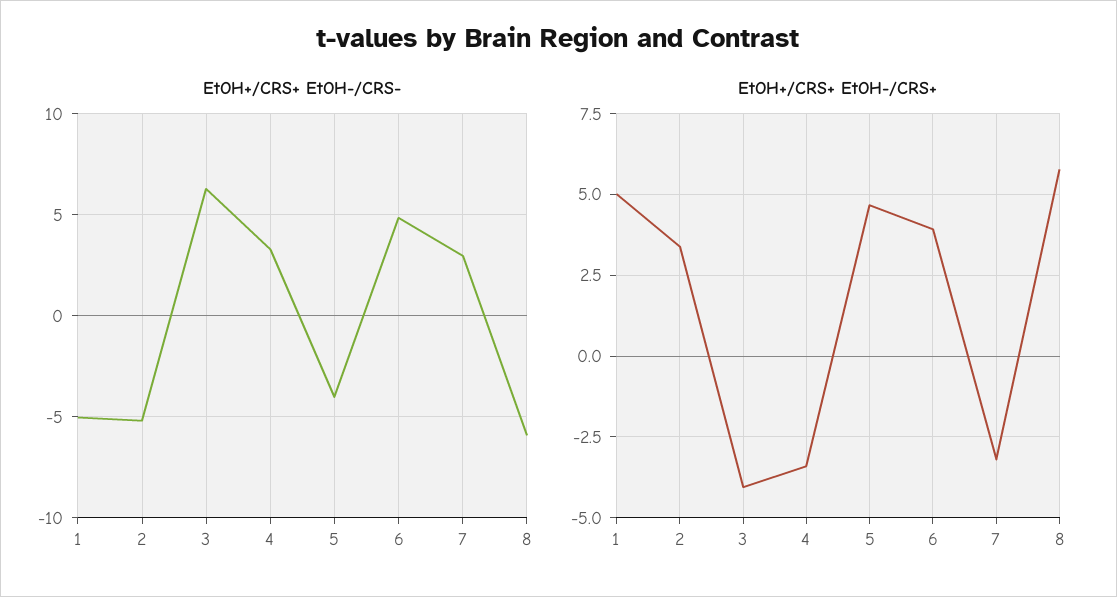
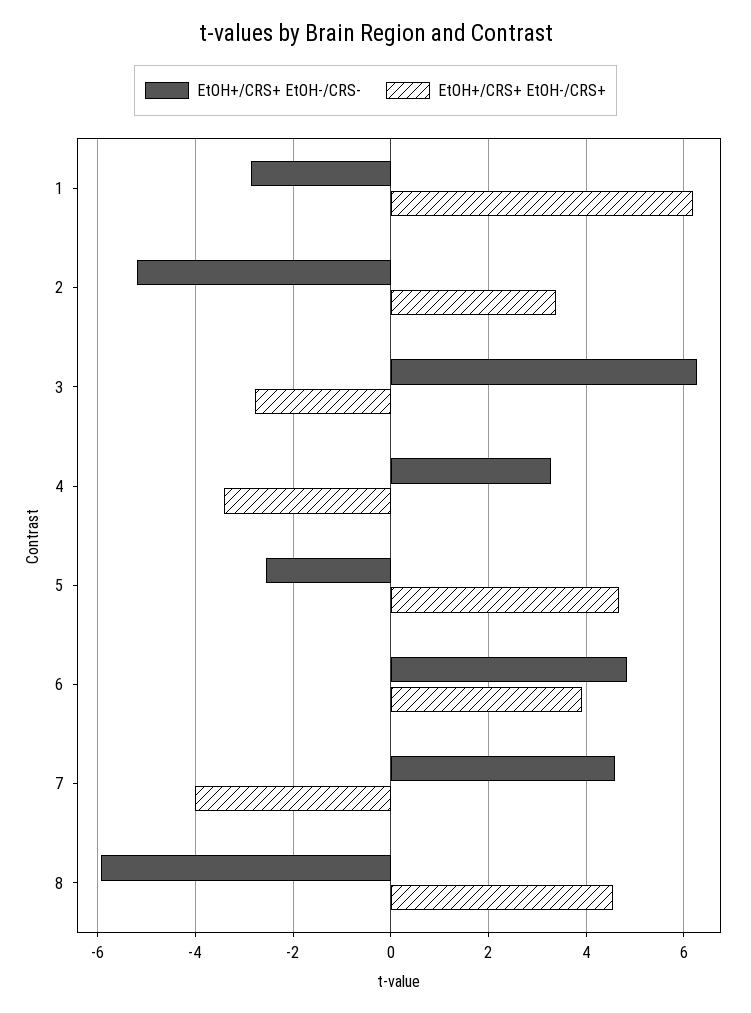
EtOH+/CRS+ EtOH-/CRS-, 1: -5 -> -2.8
EtOH+/CRS+ EtOH-/CRS-, 5: -4 -> -2.6
EtOH+/CRS+ EtOH-/CRS-, 7: 3 -> 4.6
EtOH+/CRS+ EtOH-/CRS+, 1: 5 -> 6.2
EtOH+/CRS+ EtOH-/CRS+, 3: -4 -> -2.8
EtOH+/CRS+ EtOH-/CRS+, 7: -3.25 -> -4
EtOH+/CRS+ EtOH-/CRS+, 8: 5.75 -> 4.6

